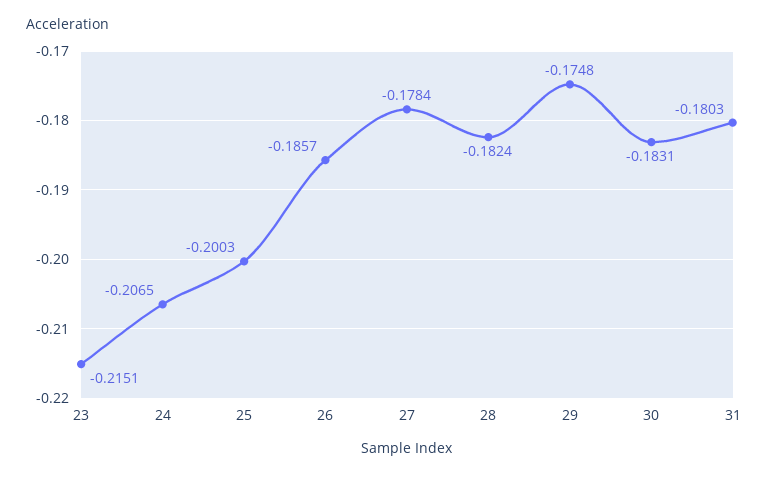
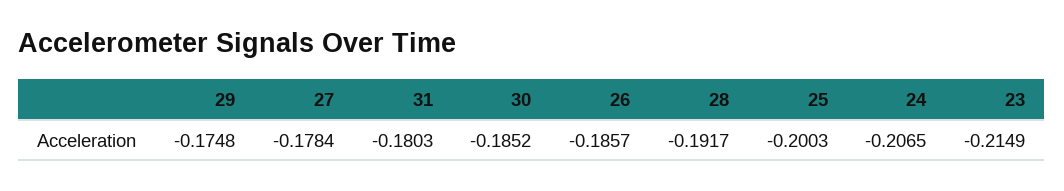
23: -0.2151 -> -0.2149
28: -0.1824 -> -0.1917
30: -0.1831 -> -0.1852

